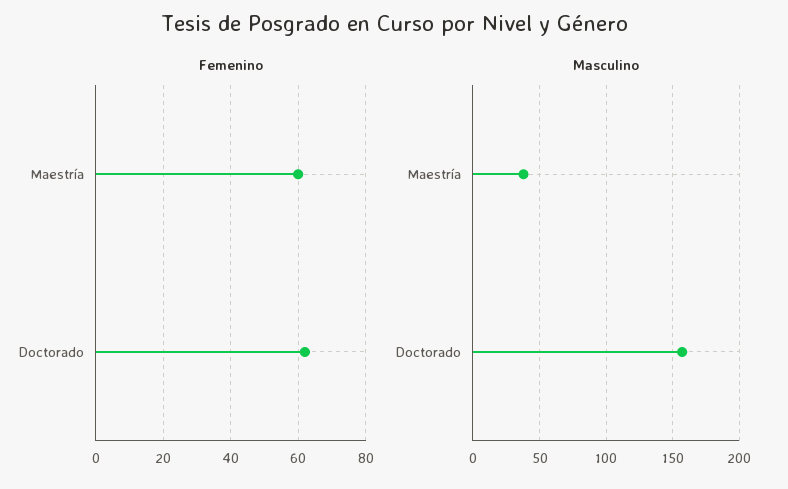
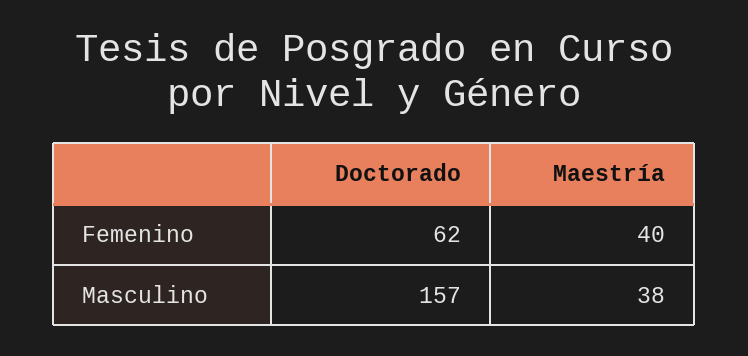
Femenino, Maestría: 60 -> 40

